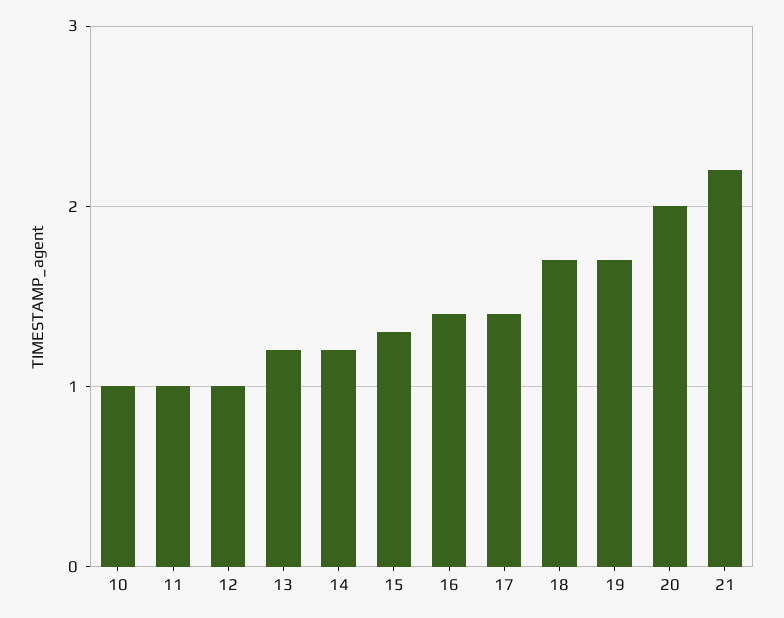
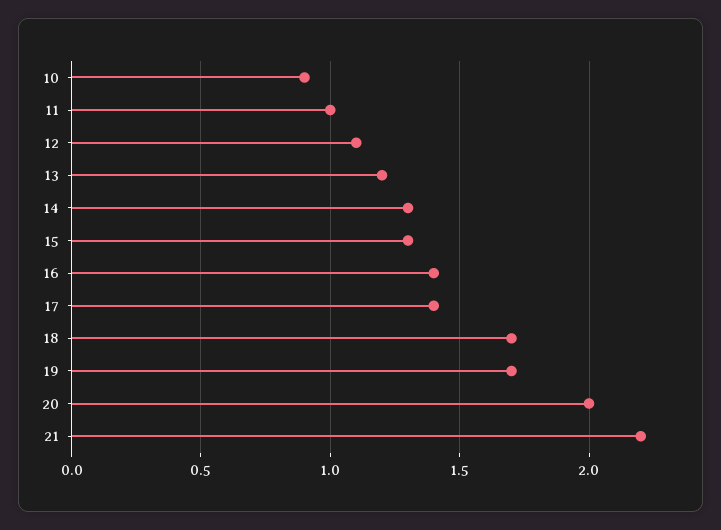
10: 1 -> 0.9
12: 1 -> 1.1
14: 1.2 -> 1.3

